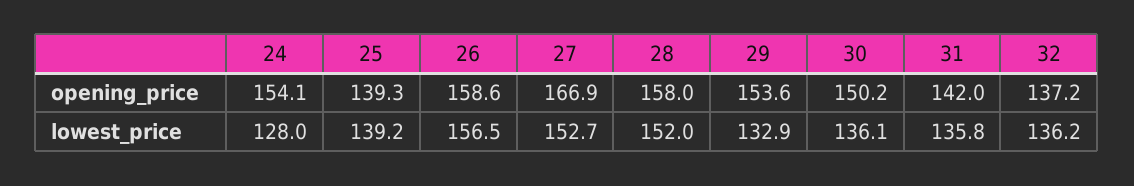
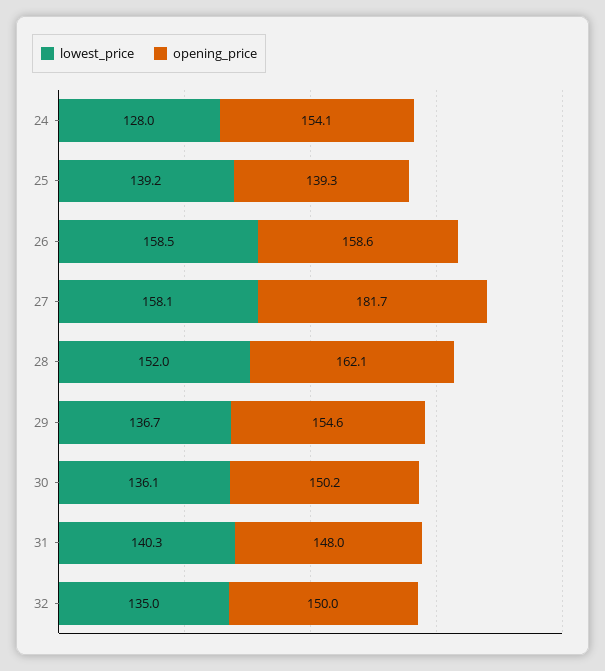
opening_price, 27: 166.9 -> 181.7
opening_price, 28: 158 -> 162.1
opening_price, 29: 153.6 -> 154.6
opening_price, 31: 142 -> 148
opening_price, 32: 137.2 -> 150
lowest_price, 26: 156.5 -> 158.5
lowest_price, 27: 152.7 -> 158.1
lowest_price, 29: 132.9 -> 136.7
lowest_price, 31: 135.8 -> 140.3
lowest_price, 32: 136.2 -> 135

